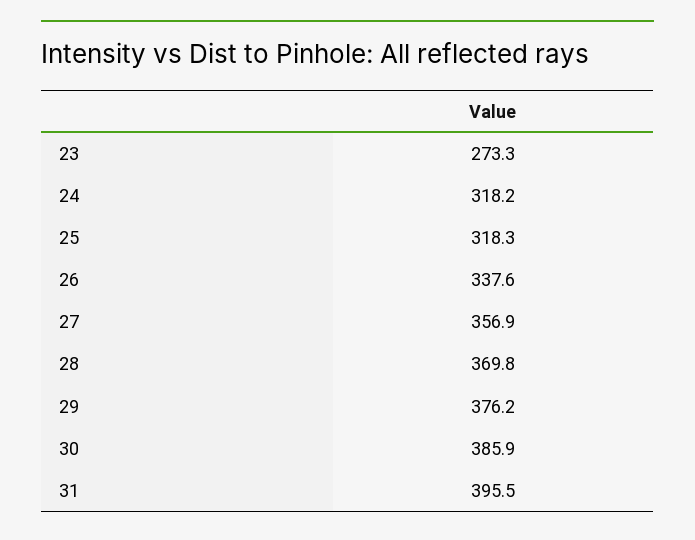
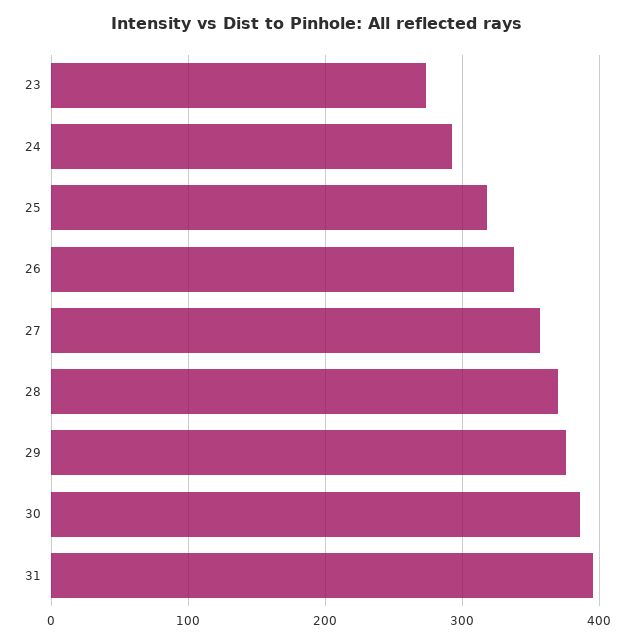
24: 318.2 -> 290

